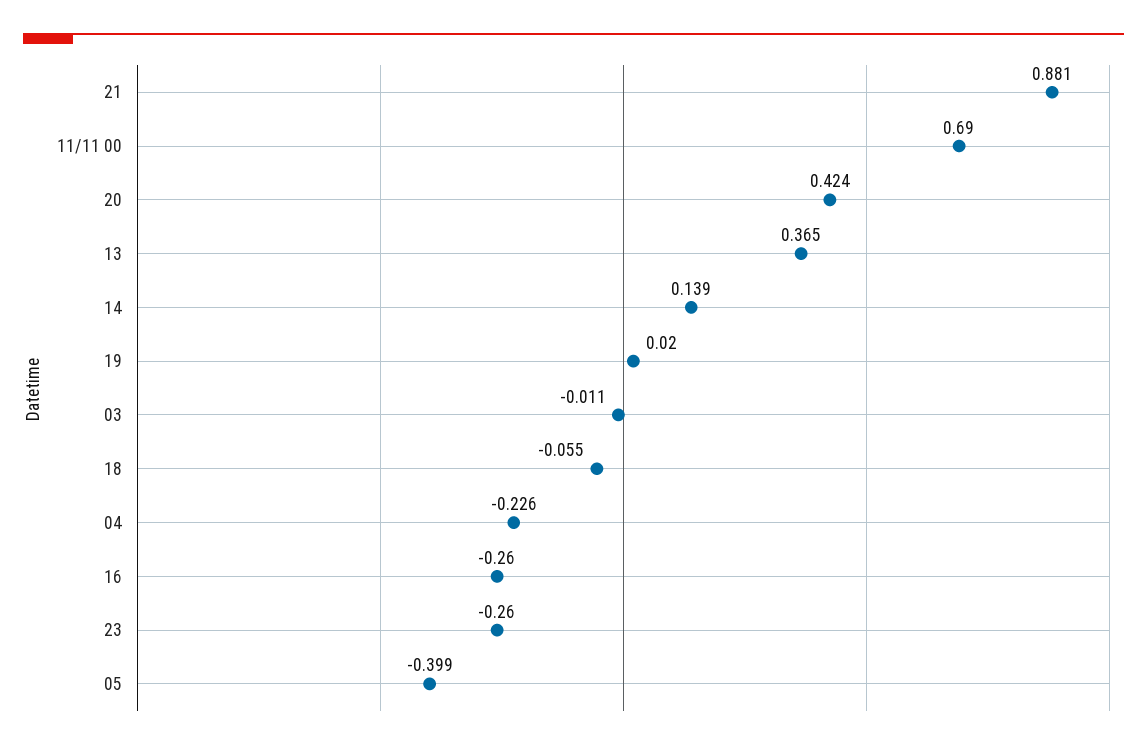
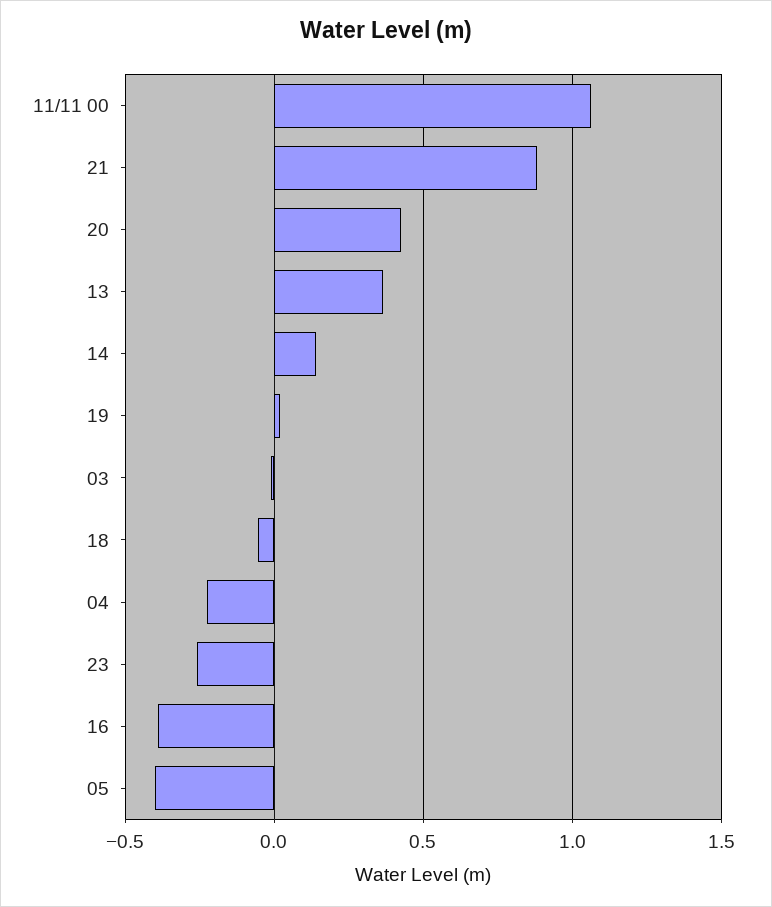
11/11 00: 0.69 -> 1.05
16: -0.26 -> -0.4

